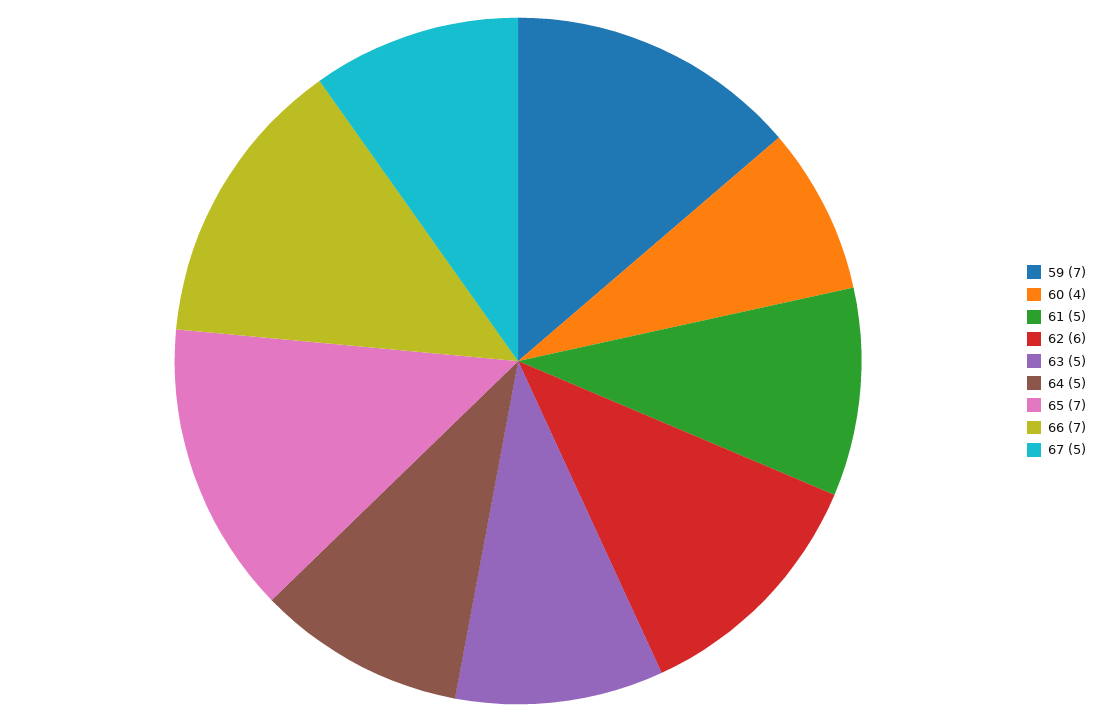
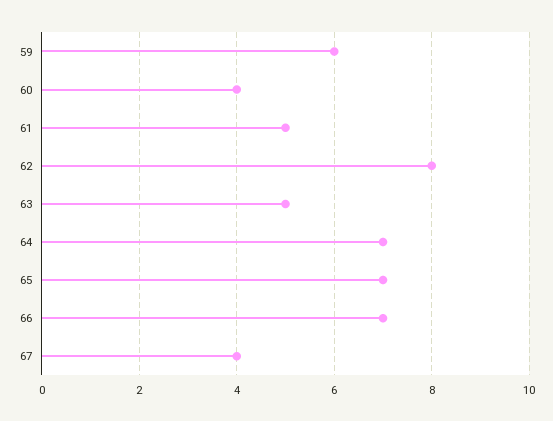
59: 7 -> 6
62: 6 -> 8
64: 5 -> 7
67: 5 -> 4

